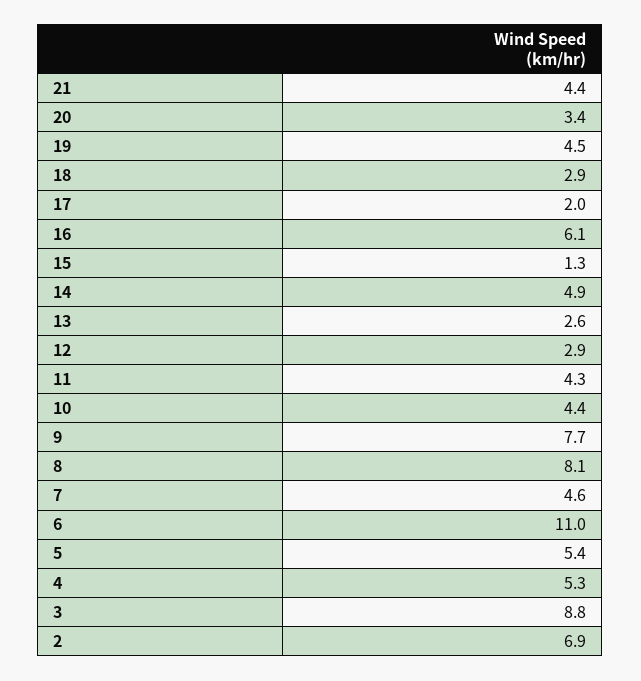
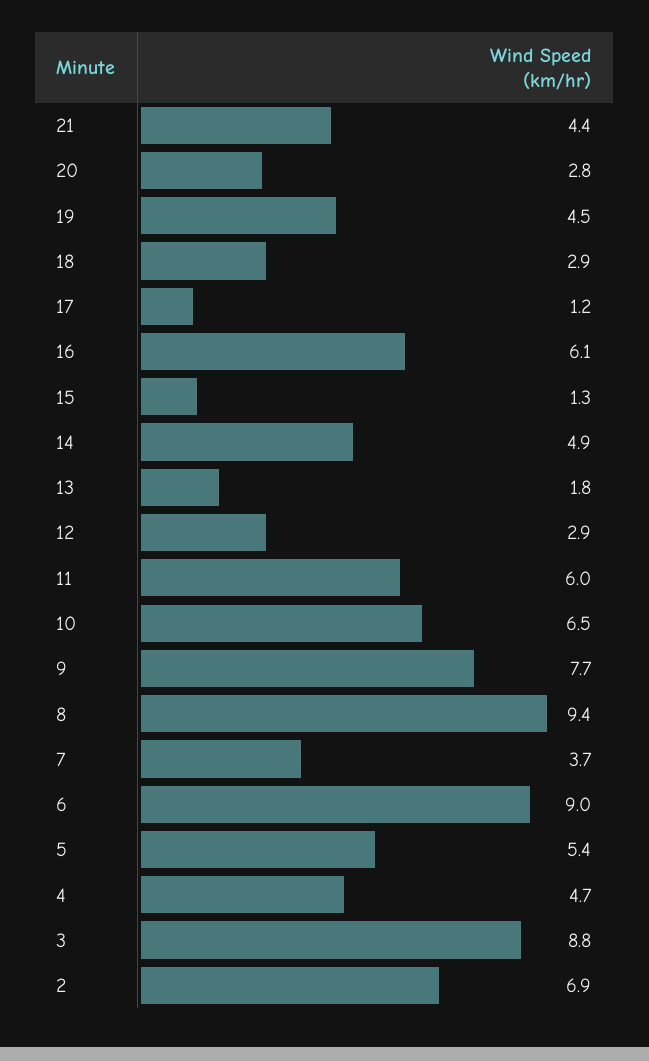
20: 3.4 -> 2.8
17: 2 -> 1.2
13: 2.6 -> 1.8
11: 4.3 -> 6
10: 4.4 -> 6.5
8: 8.1 -> 9.4
7: 4.6 -> 3.7
6: 11 -> 9
4: 5.3 -> 4.7

